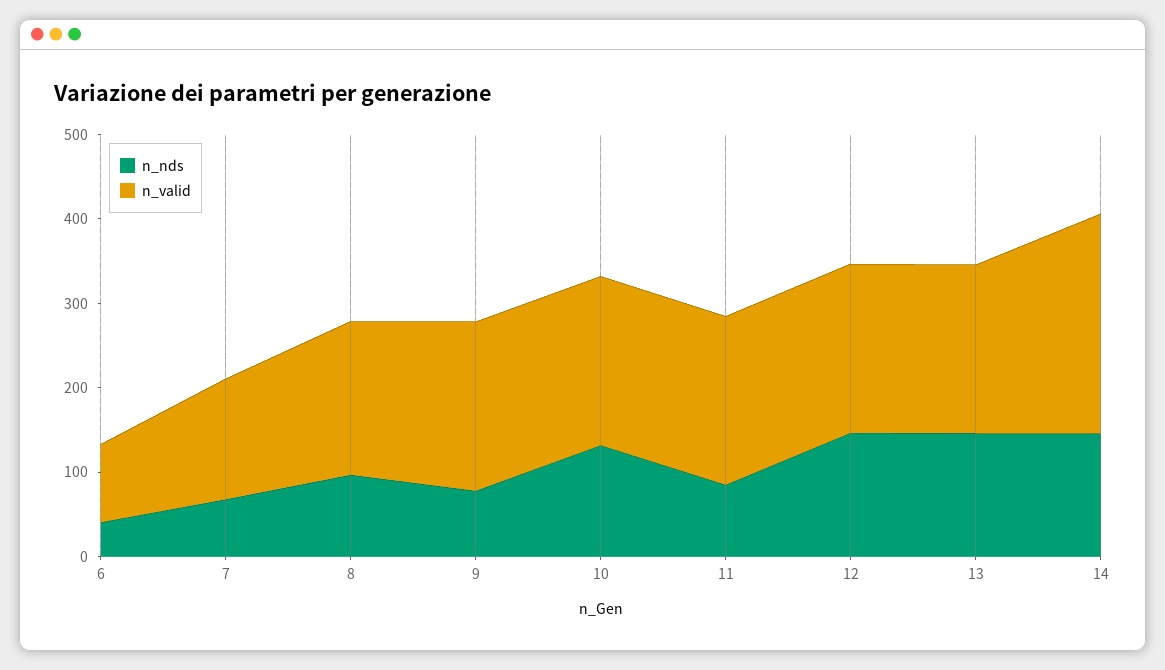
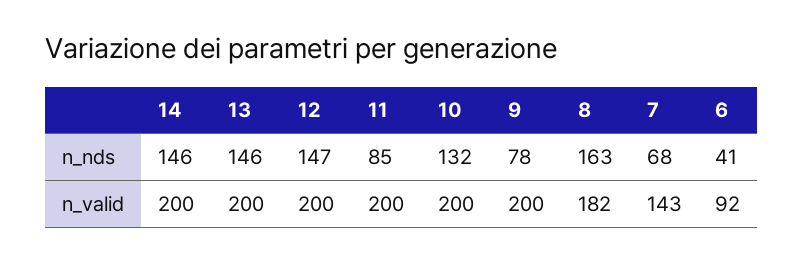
n_nds, 8: 100 -> 163
n_valid, 14: 260 -> 200

